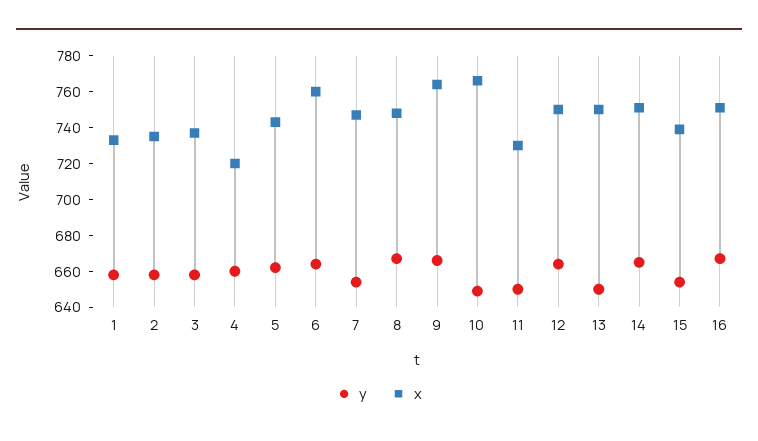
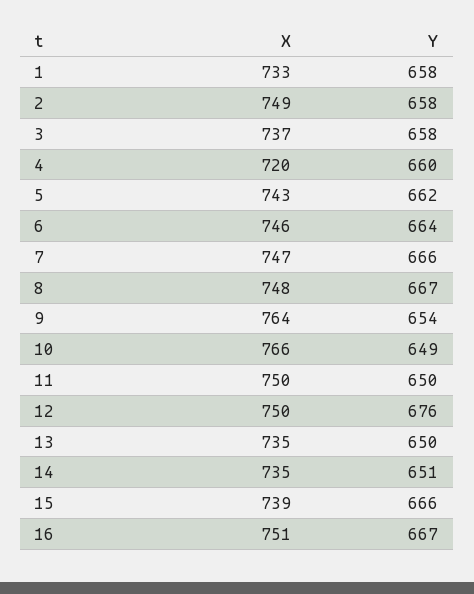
x, 2: 735 -> 749
x, 6: 760 -> 746
y, 7: 655 -> 666
y, 9: 665 -> 654
x, 11: 730 -> 750
y, 12: 665 -> 676
x, 13: 750 -> 735
y, 14: 665 -> 651
x, 14: 750 -> 735
y, 15: 655 -> 666

